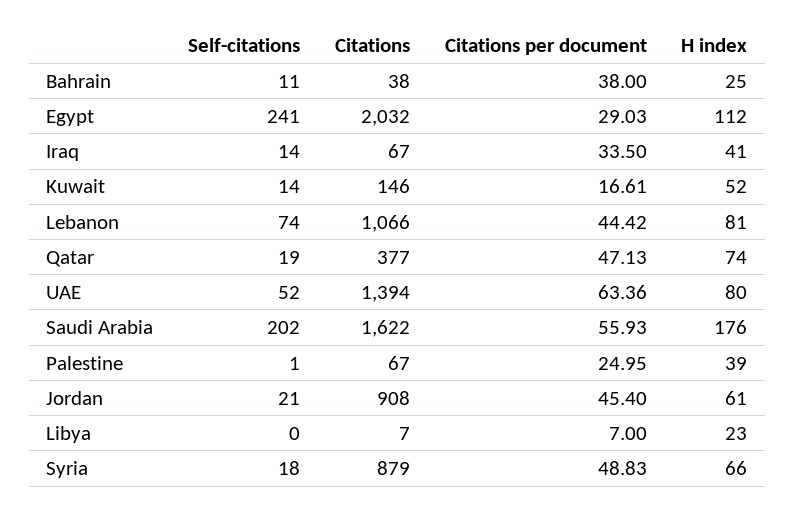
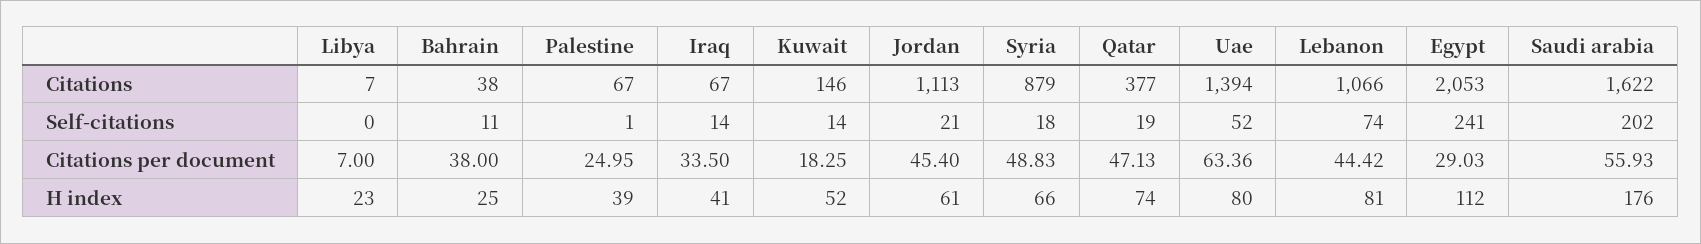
Citations, Egypt: 2032 -> 2053
Citations per document, Kuwait: 16.61 -> 18.25
Citations, Jordan: 908 -> 1113

